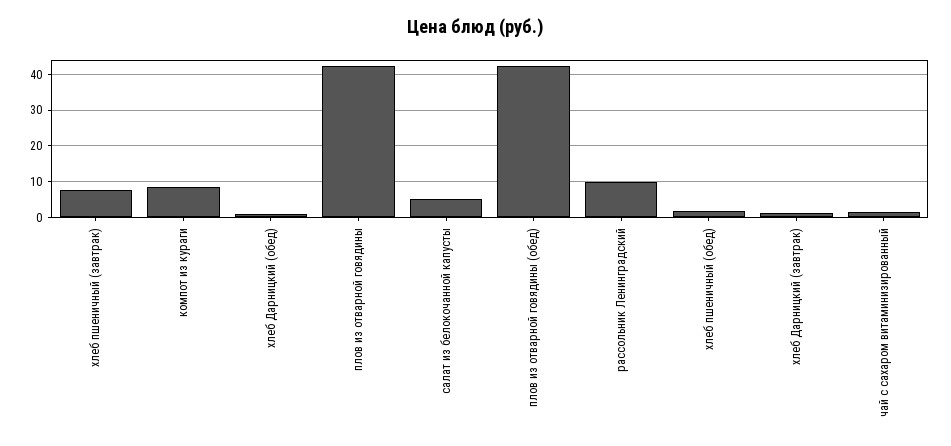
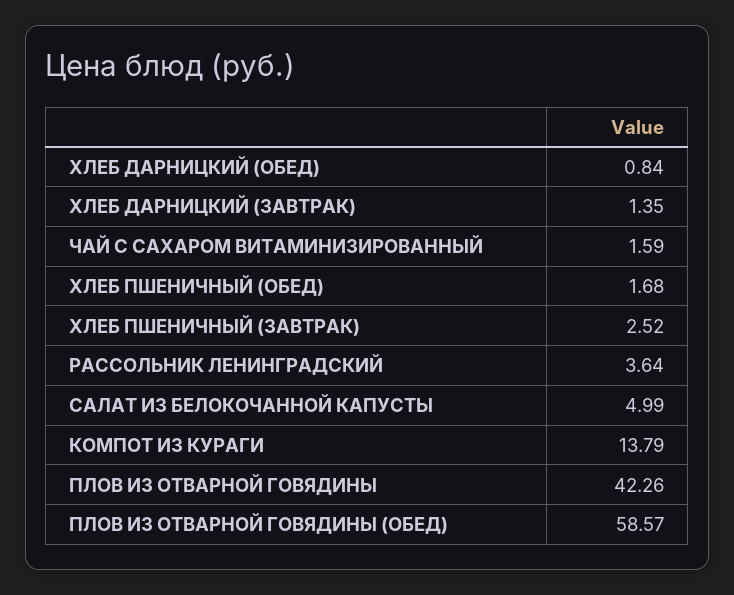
хлеб пшеничный (завтрак): 8 -> 2.52
компот из кураги: 8 -> 13.79
плов из отварной говядины (обед): 42 -> 58.57
рассольник Ленинградский: 10 -> 3.64

